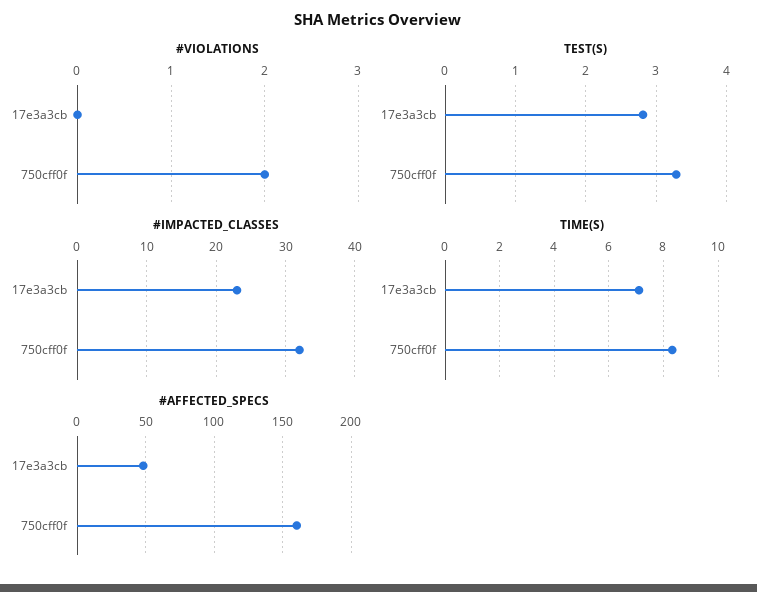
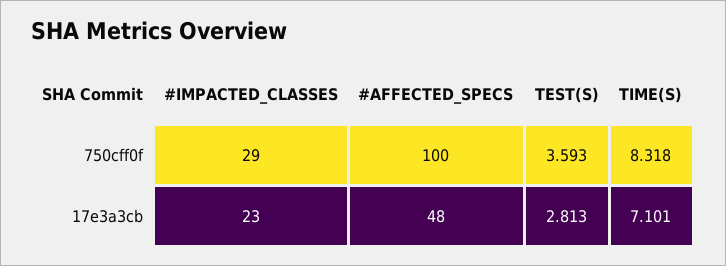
#VIOLATIONS, 17e3a3cb: 0 -> none
#VIOLATIONS, 750cff0f: 2 -> none
TEST(S), 750cff0f: 3.3 -> 3.593
#IMPACTED_CLASSES, 750cff0f: 32 -> 29
#AFFECTED_SPECS, 750cff0f: 160 -> 100

